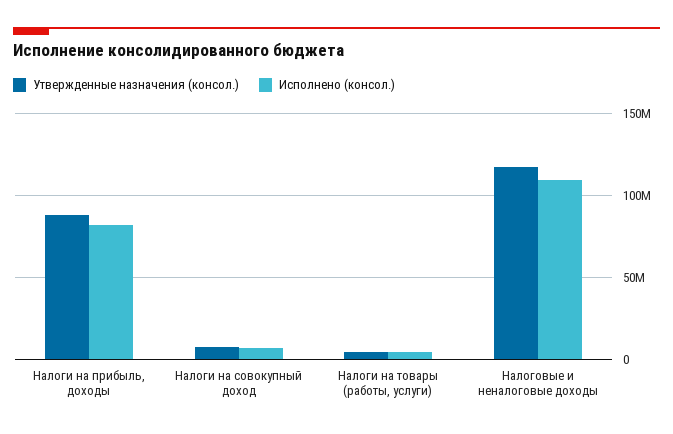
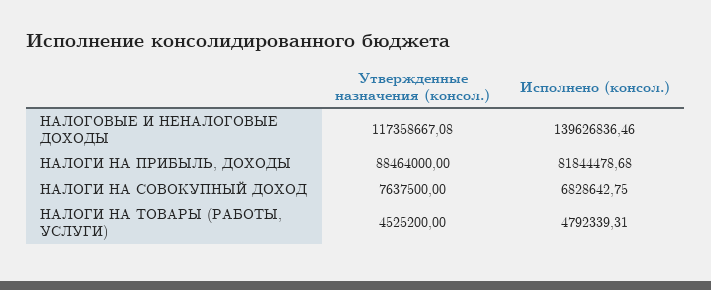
Исполнено (консол.), Налоговые и неналоговые доходы: 110000000 -> 139626836.46

